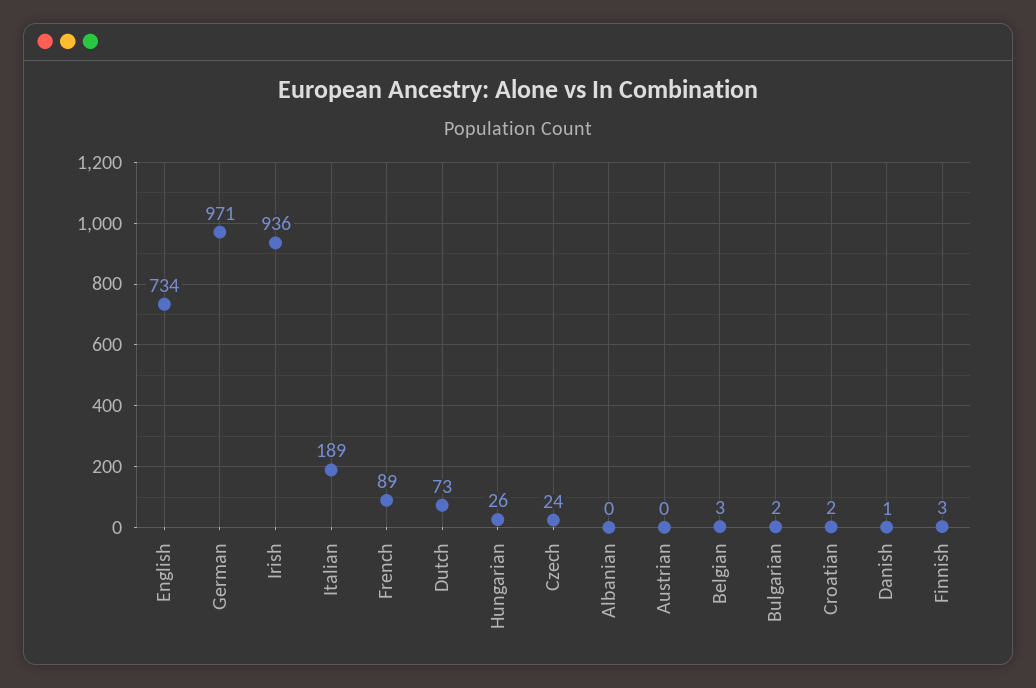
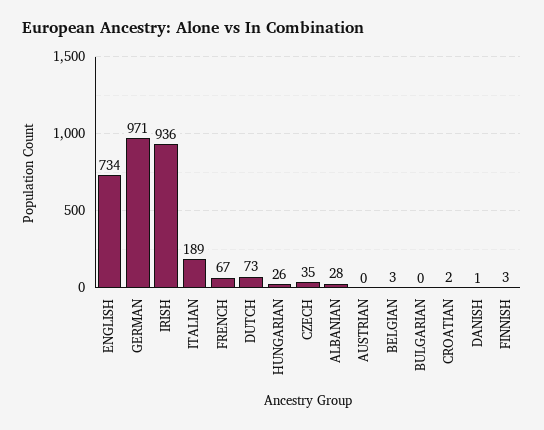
French: 89 -> 67
Czech: 24 -> 35
Albanian: 0 -> 28
Bulgarian: 2 -> 0

